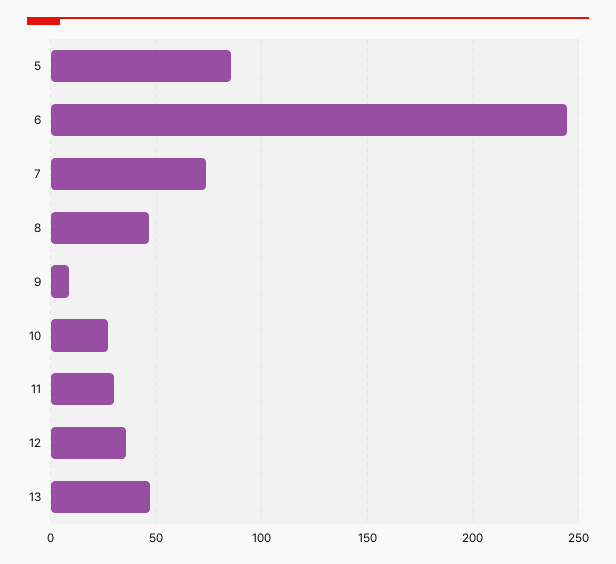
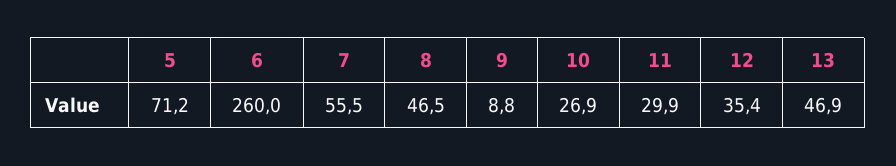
5: 85 -> 71.2
6: 245 -> 260
7: 75 -> 55.5

